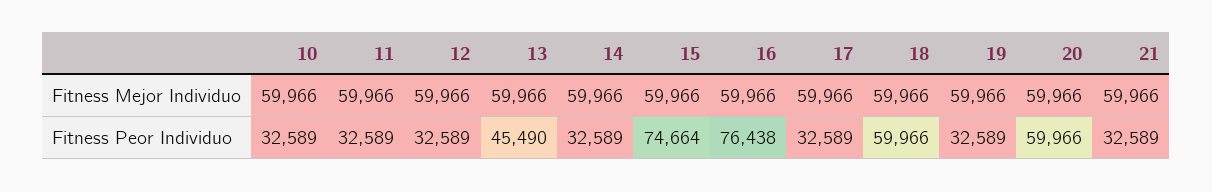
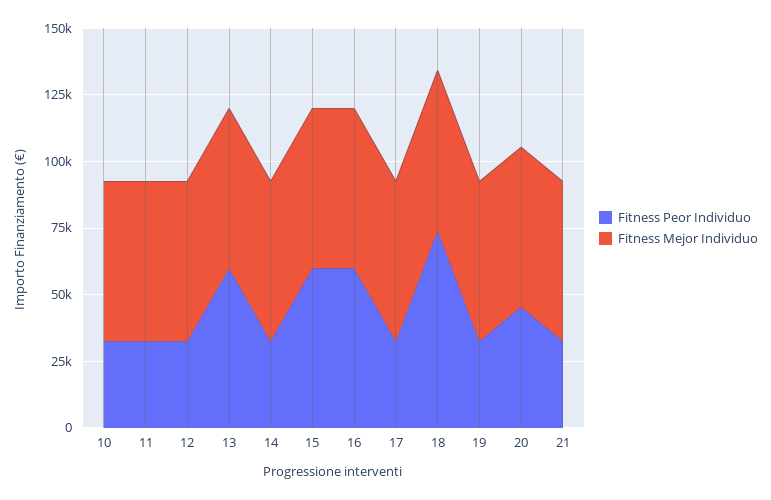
Fitness Peor Individuo, 13: 45490 -> 60000
Fitness Peor Individuo, 15: 74664 -> 60000
Fitness Peor Individuo, 16: 76438 -> 60000
Fitness Peor Individuo, 18: 59966 -> 75000
Fitness Peor Individuo, 20: 59966 -> 45000

